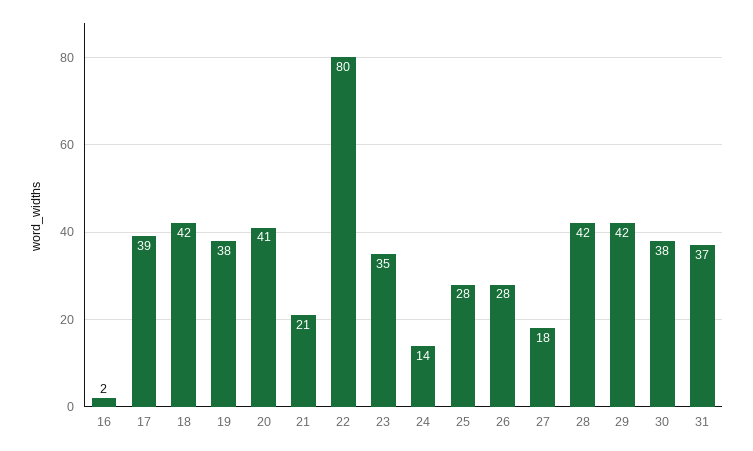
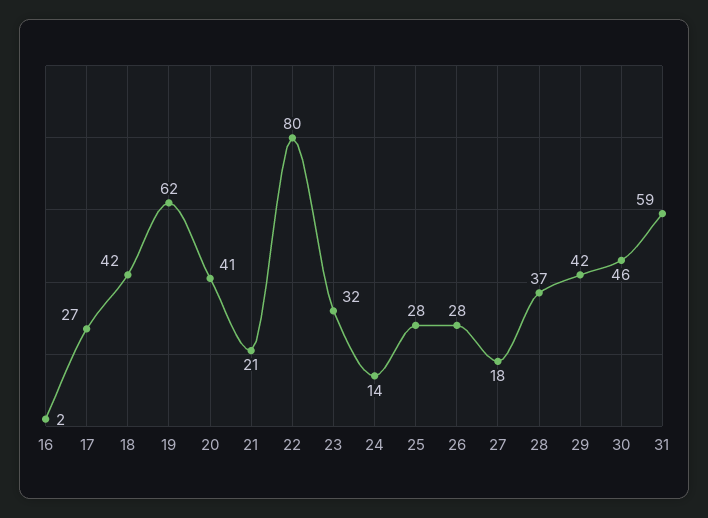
17: 39 -> 27
19: 38 -> 62
23: 35 -> 32
28: 42 -> 37
30: 38 -> 46
31: 37 -> 59

